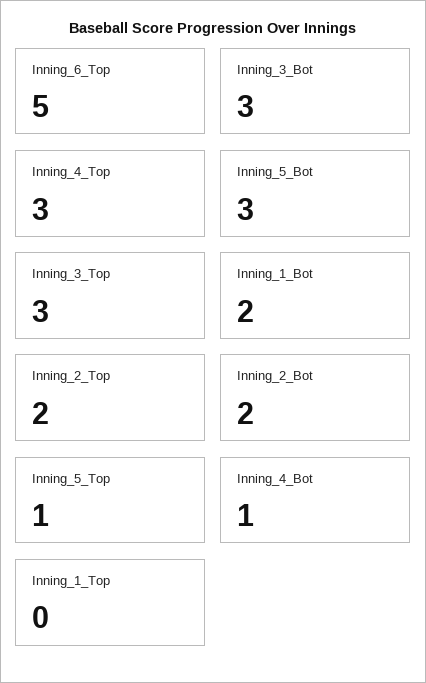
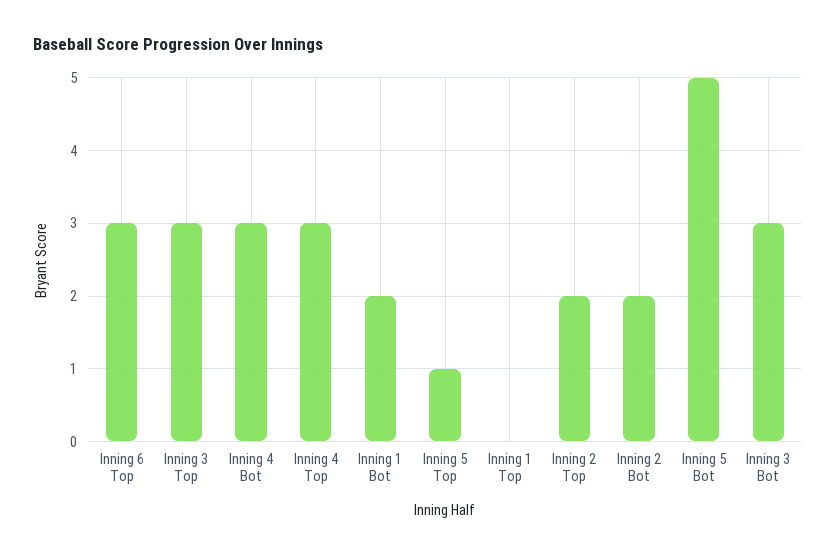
Inning_6_Top: 5 -> 3
Inning_5_Bot: 3 -> 5
Inning_4_Bot: 1 -> 3

